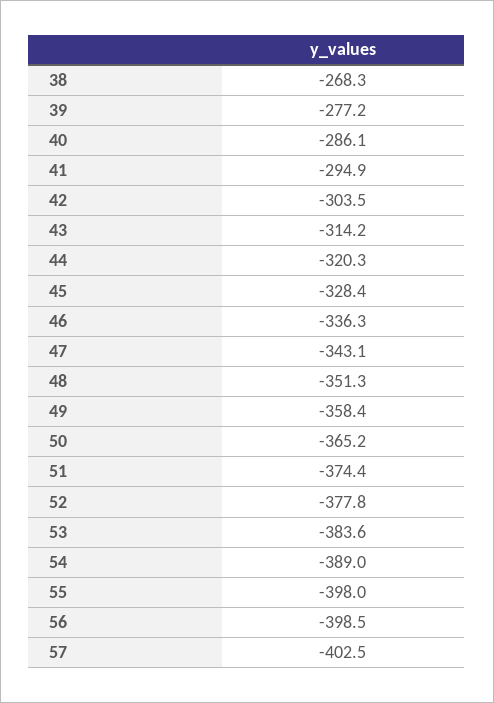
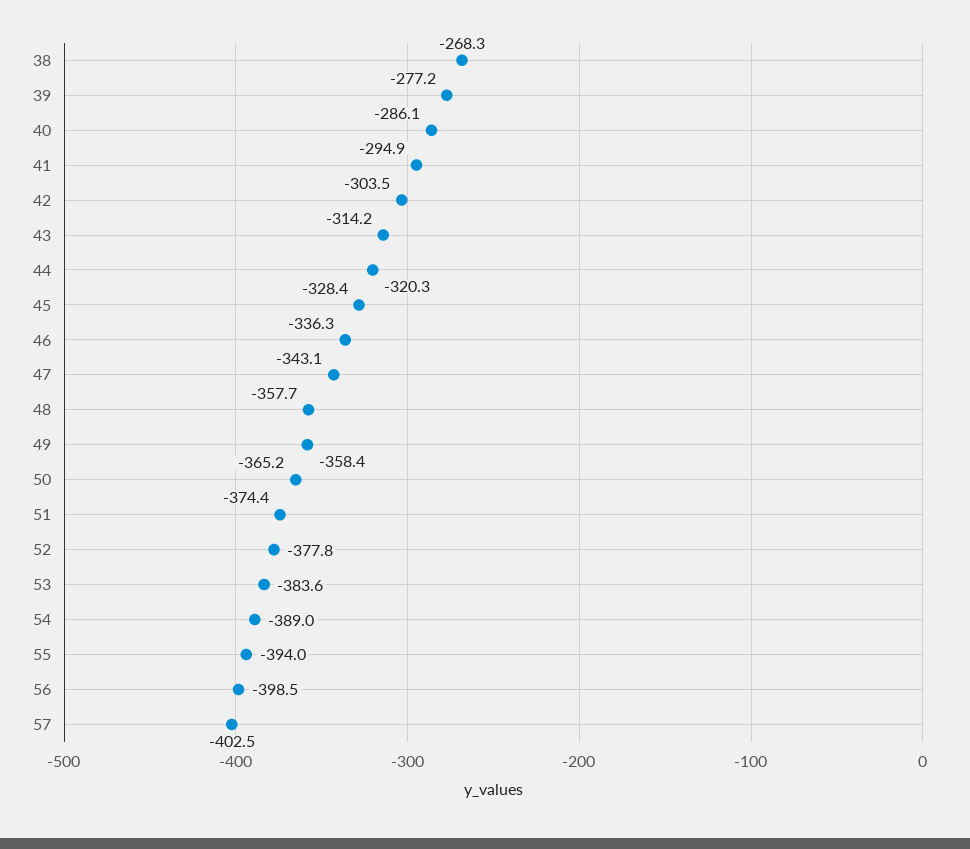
48: -351.3 -> -357.7
55: -398 -> -394

